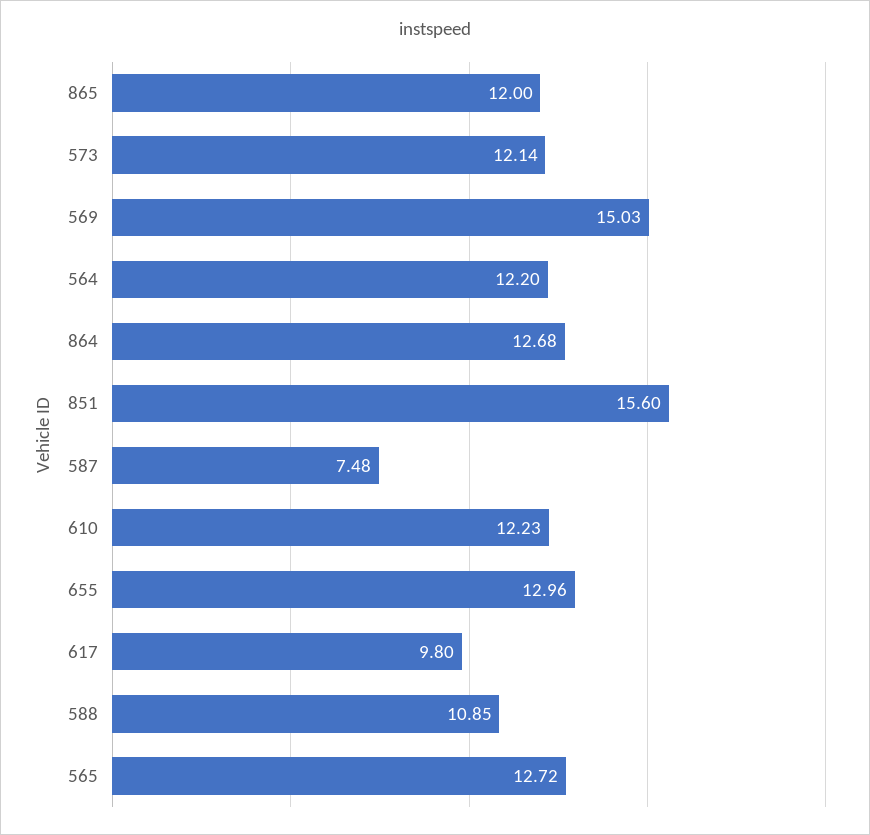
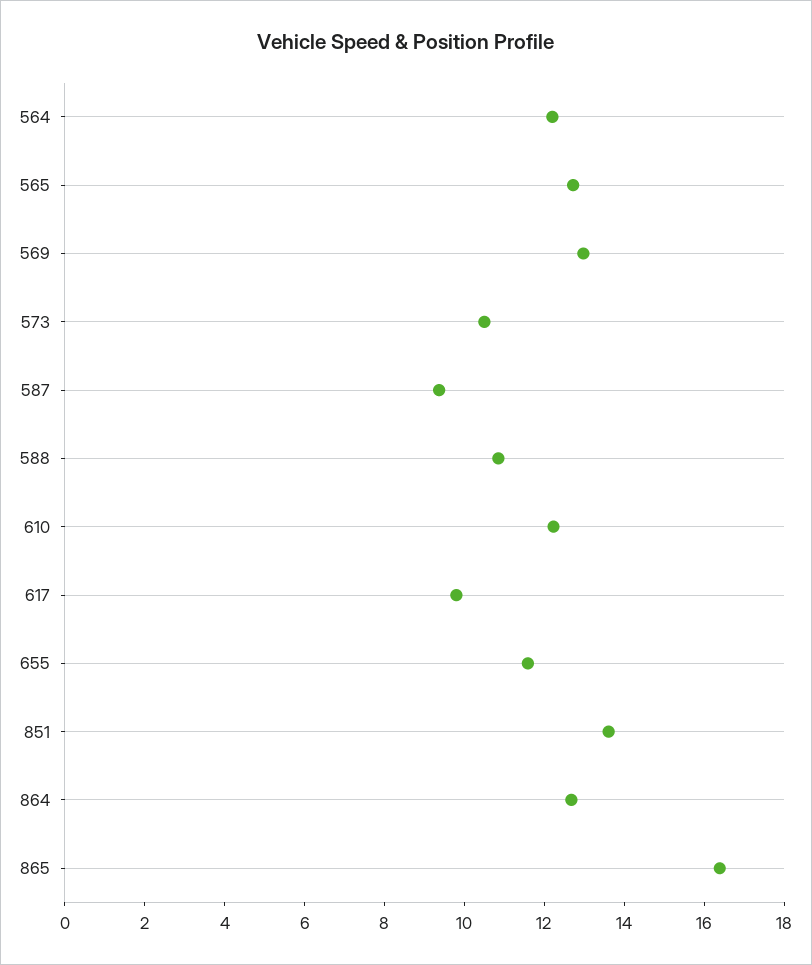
865: 12 -> 16.5
573: 12.14 -> 10.5
569: 15.03 -> 13
851: 15.6 -> 13.5
587: 7.48 -> 9.5
655: 12.96 -> 11.5

